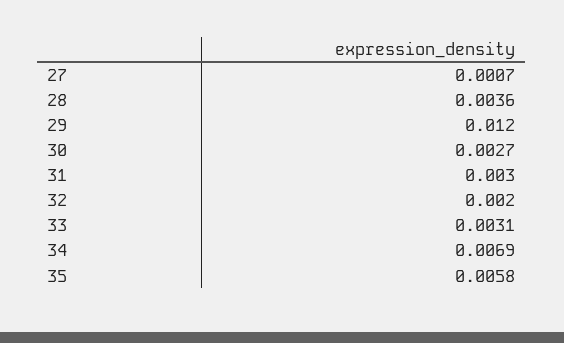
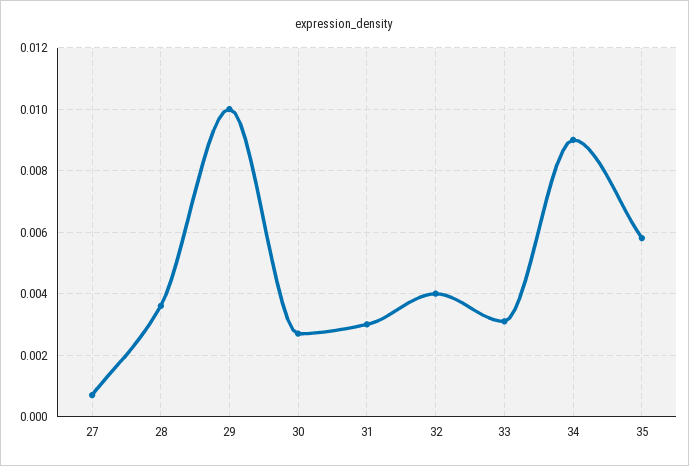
29: 0.012 -> 0.01
32: 0.002 -> 0.004
34: 0.0069 -> 0.009

